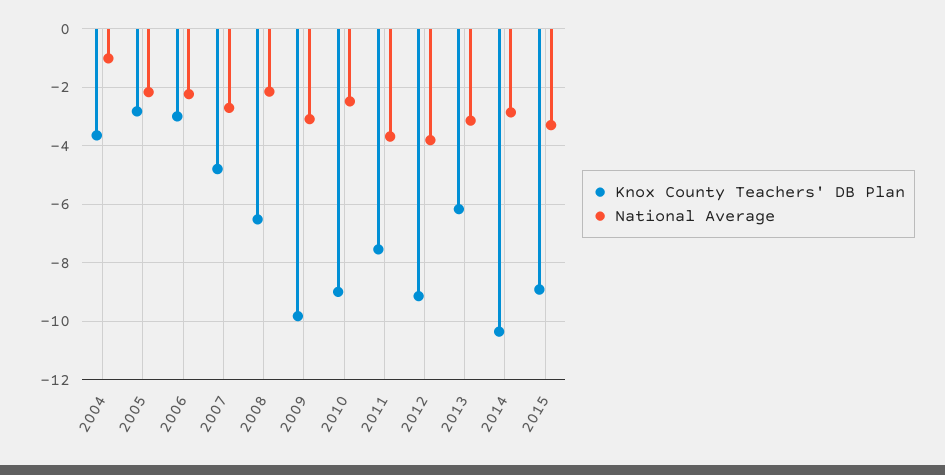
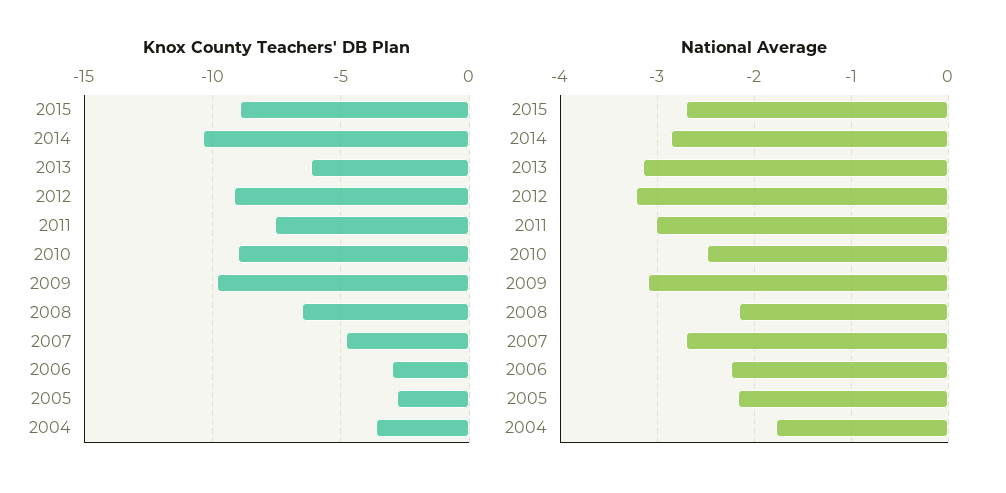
National Average, 2004: -1 -> -1.8
National Average, 2011: -3.75 -> -3
National Average, 2012: -3.75 -> -3.2
National Average, 2015: -3.25 -> -2.7

